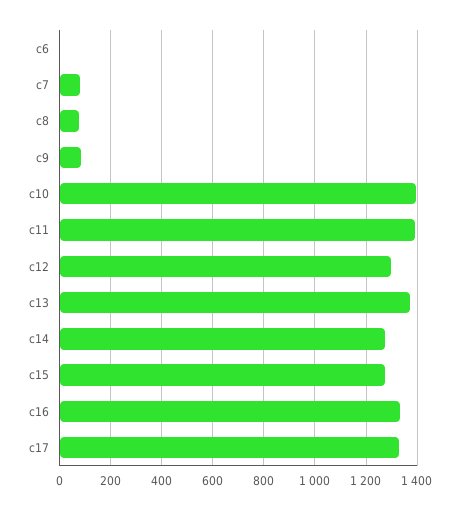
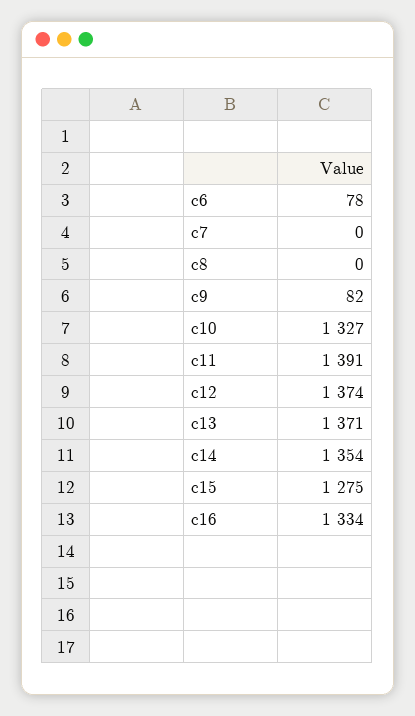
c6: 0 -> 78
c7: 75 -> 0
c8: 75 -> 0
c10: 1400 -> 1327
c12: 1300 -> 1374
c14: 1275 -> 1354
c17: 1325 -> none

